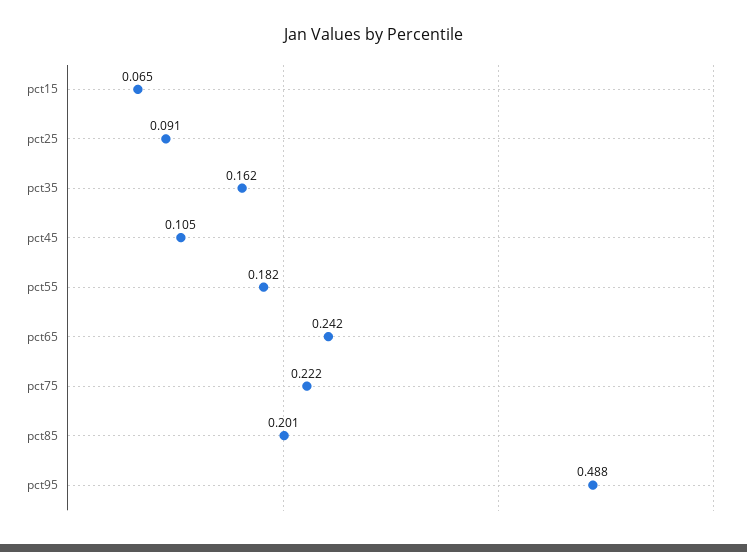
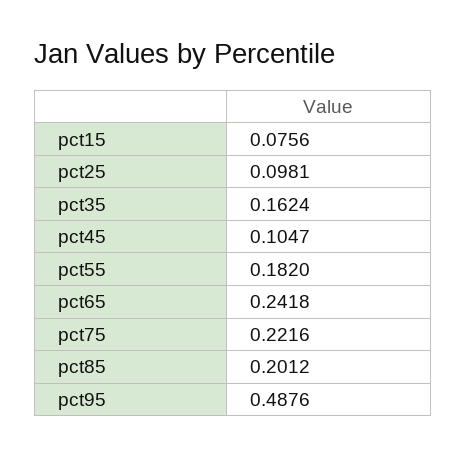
pct15: 0.065 -> 0.0756
pct25: 0.091 -> 0.0981

